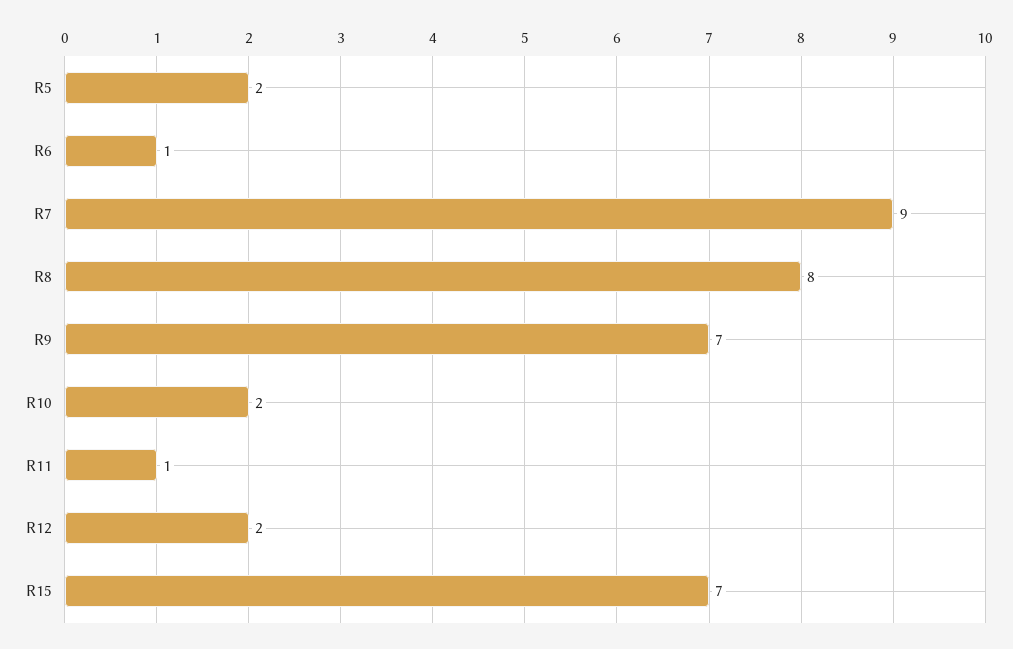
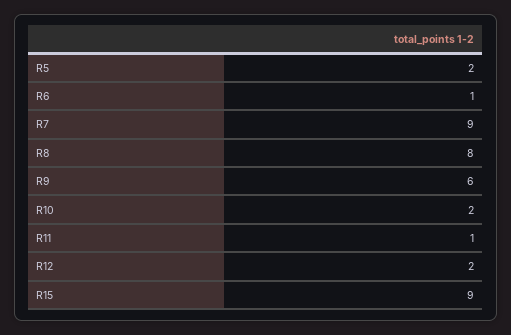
R9: 7 -> 6
R15: 7 -> 9

